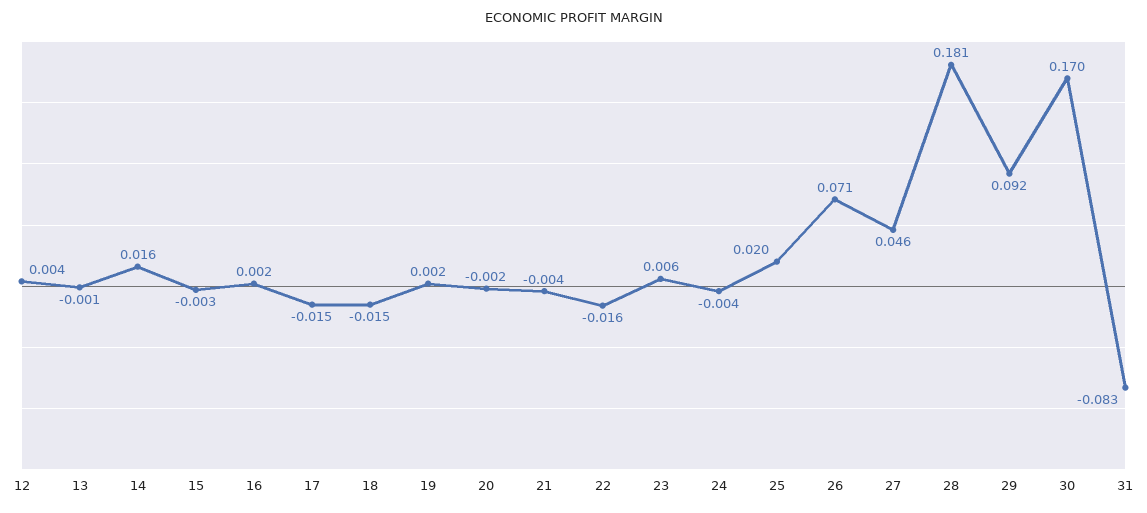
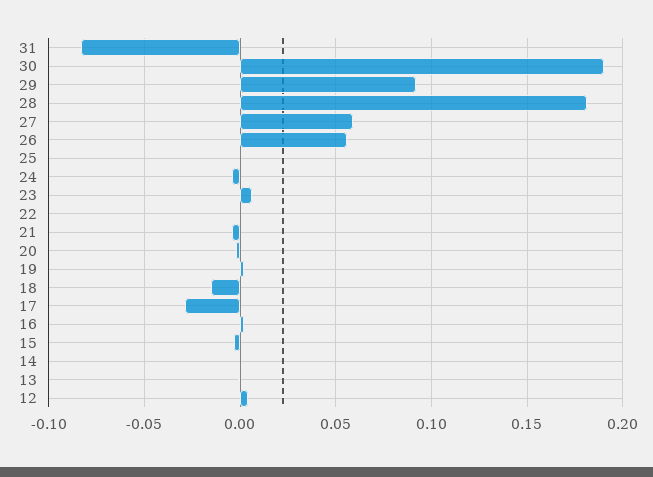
14: 0.016 -> 0
17: -0.015 -> -0.03
22: -0.016 -> 0
25: 0.02 -> 0
26: 0.071 -> 0.055
27: 0.046 -> 0.06
30: 0.17 -> 0.19

